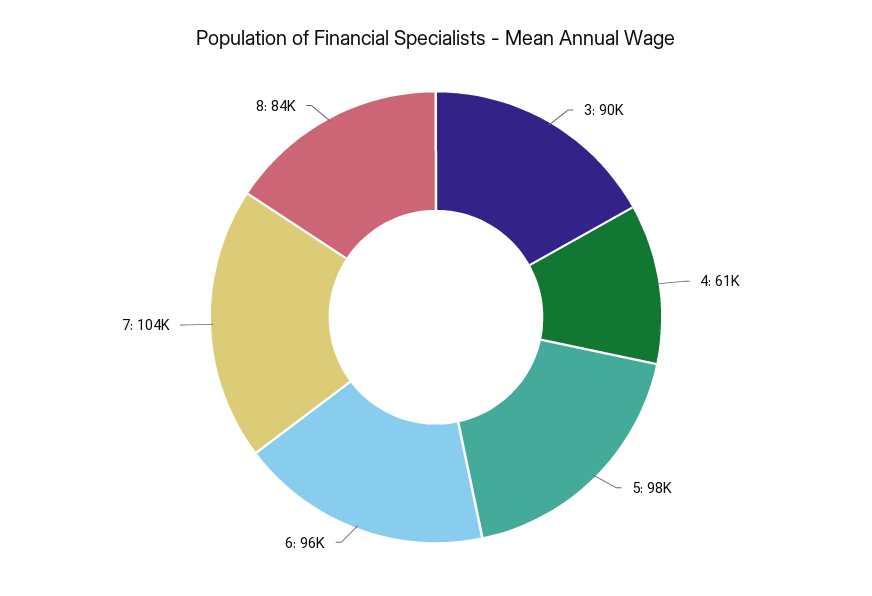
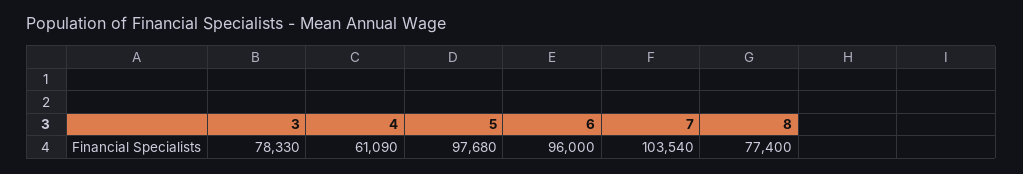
3: 90000 -> 78330
8: 84000 -> 77400

